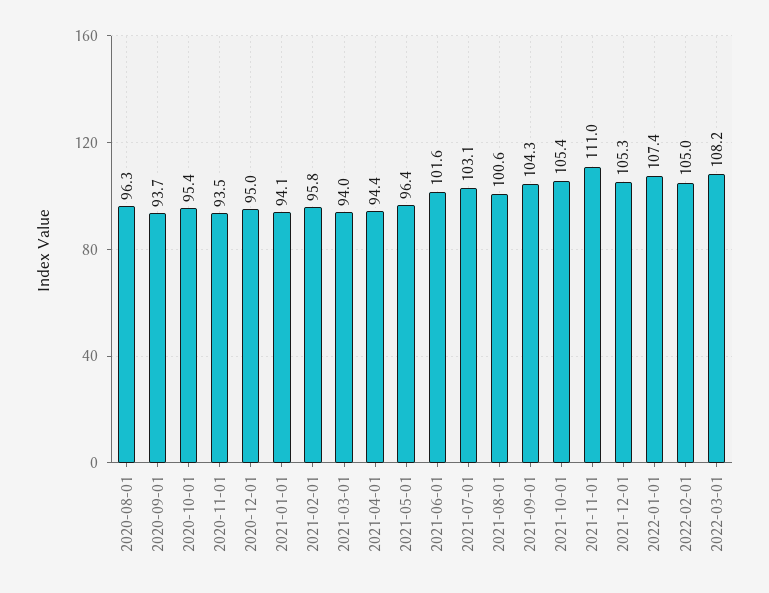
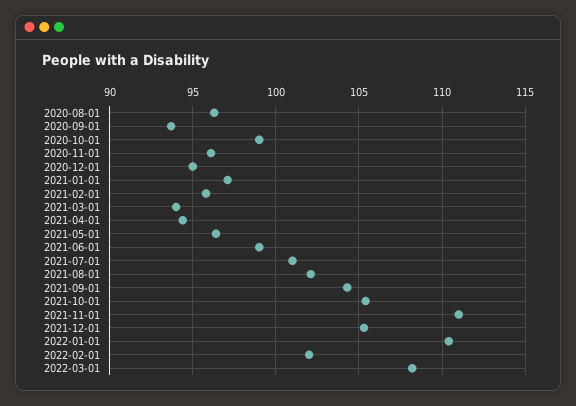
2020-10-01: 95.4 -> 99
2020-11-01: 93.5 -> 96
2021-01-01: 94.1 -> 97
2021-06-01: 101.6 -> 99
2021-07-01: 103.1 -> 101
2021-08-01: 100.6 -> 102
2022-01-01: 107.4 -> 110.5
2022-02-01: 105 -> 102

